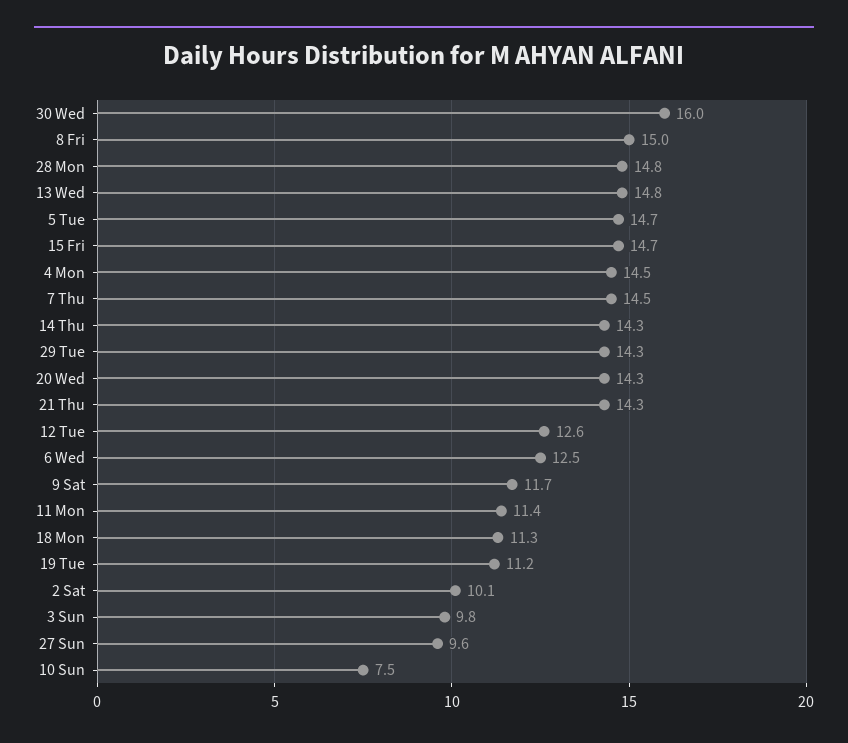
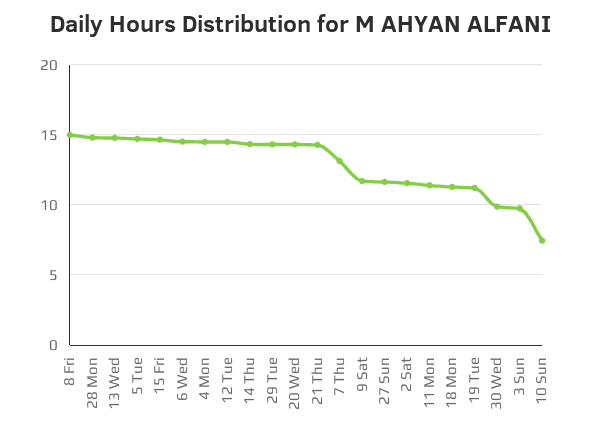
30 Wed: 16 -> 10
7 Thu: 14.5 -> 13
12 Tue: 12.6 -> 14.5
6 Wed: 12.5 -> 14.5
2 Sat: 10.1 -> 11.5
27 Sun: 9.6 -> 11.5

